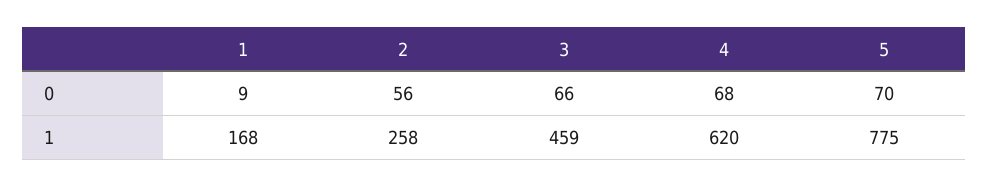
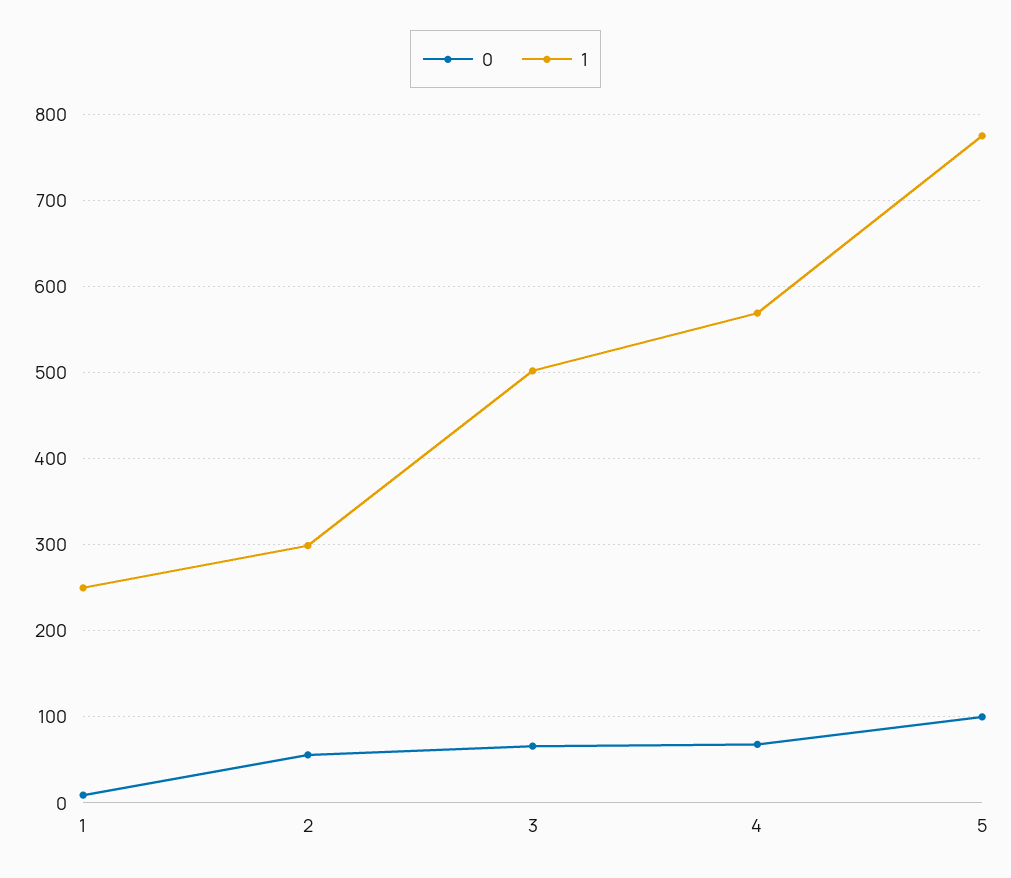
0, 5: 70 -> 100
1, 1: 168 -> 250
1, 2: 258 -> 300
1, 3: 459 -> 500
1, 4: 620 -> 570

